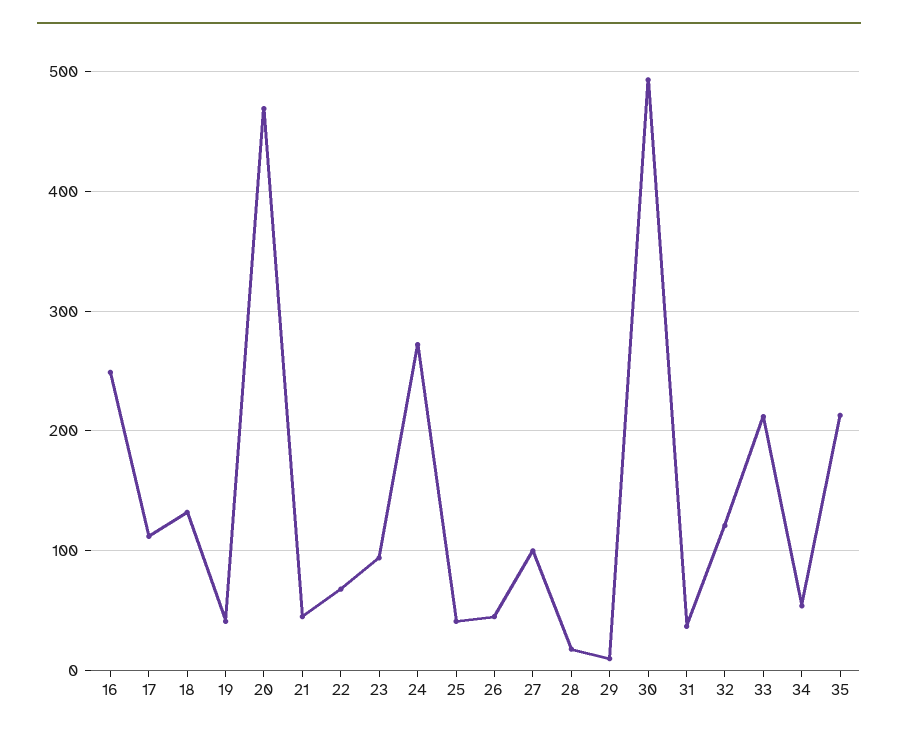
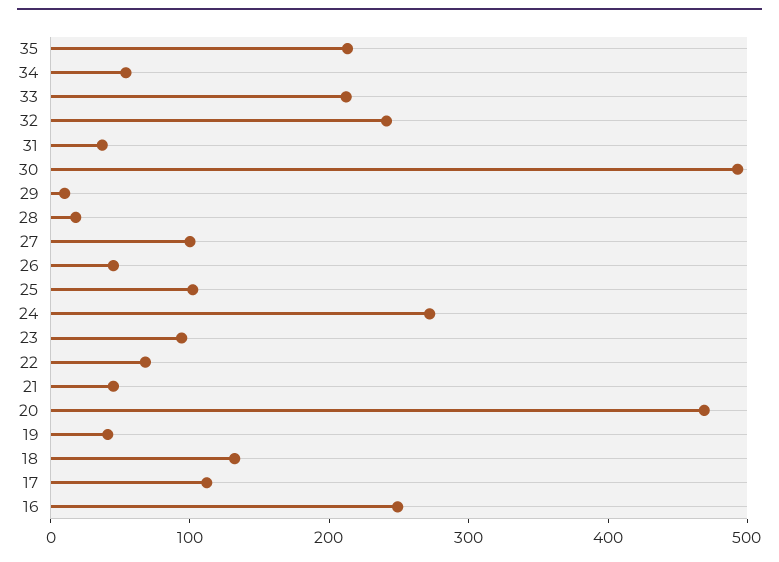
25: 40 -> 100
32: 120 -> 240

